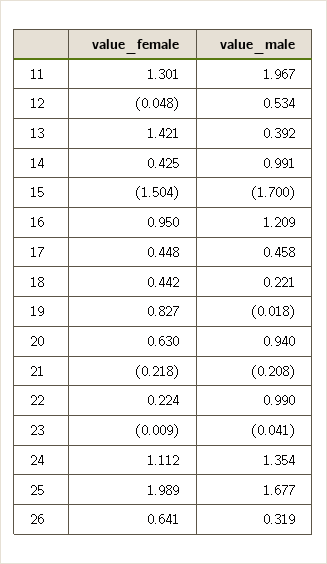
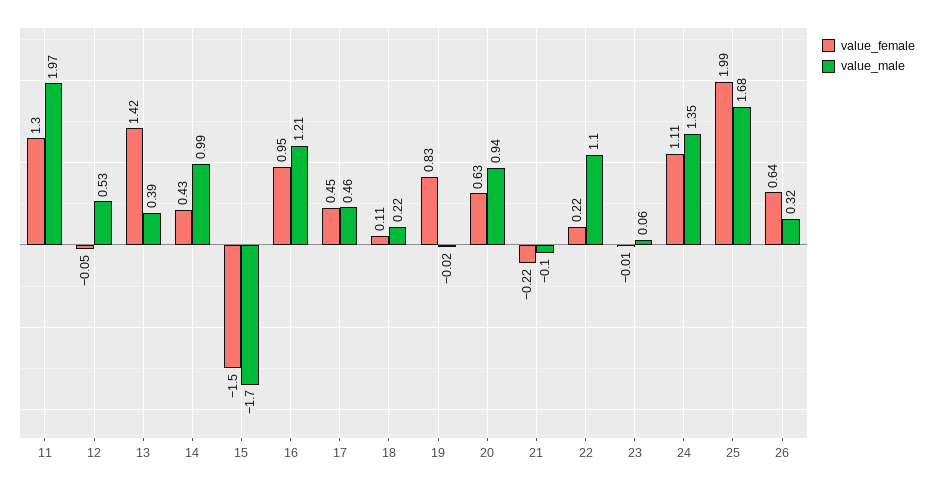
value_female, 18: 0.442 -> 0.11
value_male, 21: -0.208 -> -0.1
value_male, 22: 0.99 -> 1.1
value_male, 23: -0.041 -> 0.06

